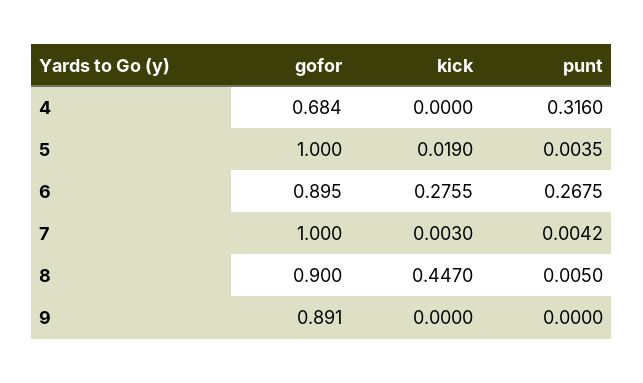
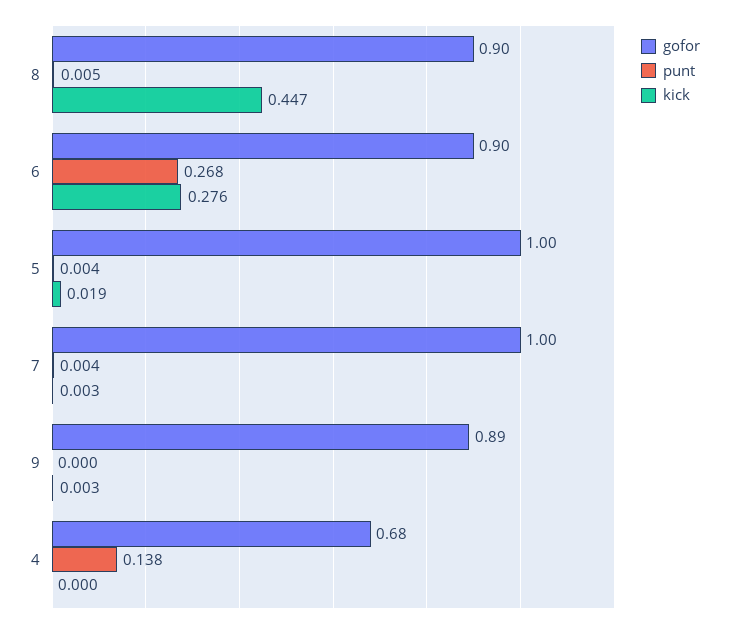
punt, 4: 0.316 -> 0.138
kick, 9: 0 -> 0.003

